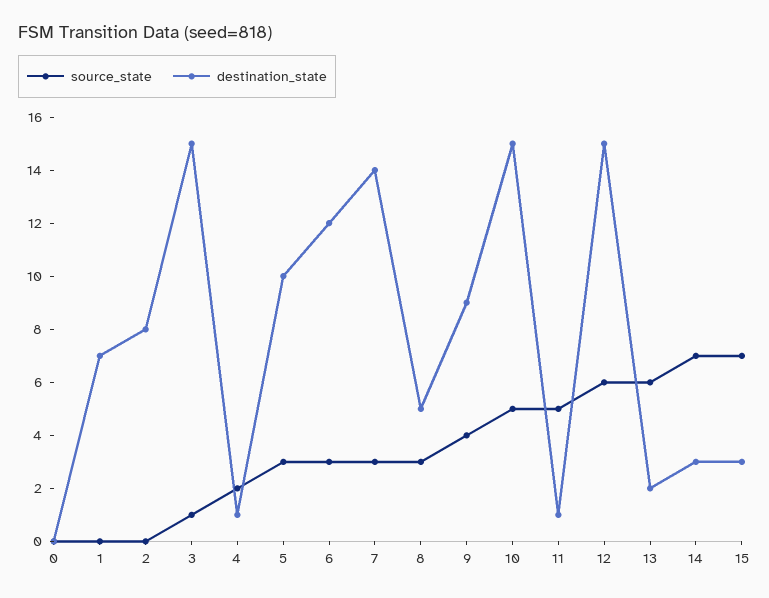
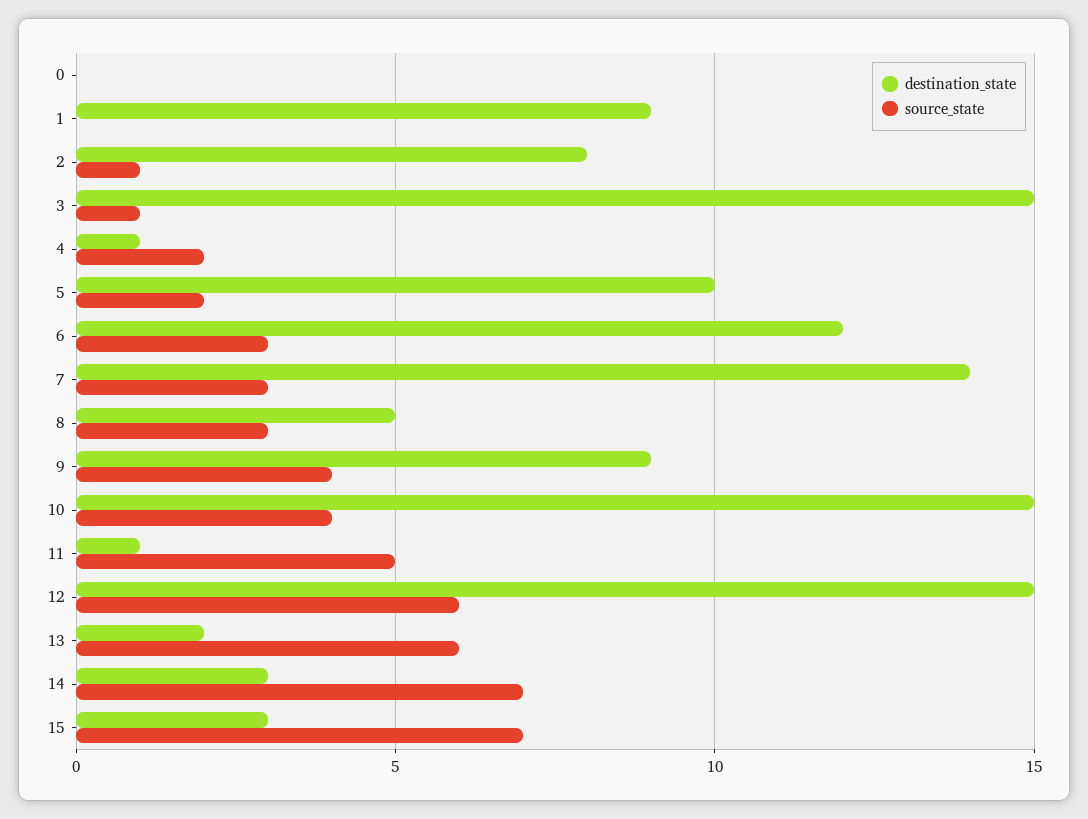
destination_state, 1: 7 -> 9
source_state, 2: 0 -> 1
source_state, 5: 3 -> 2
source_state, 10: 5 -> 4

